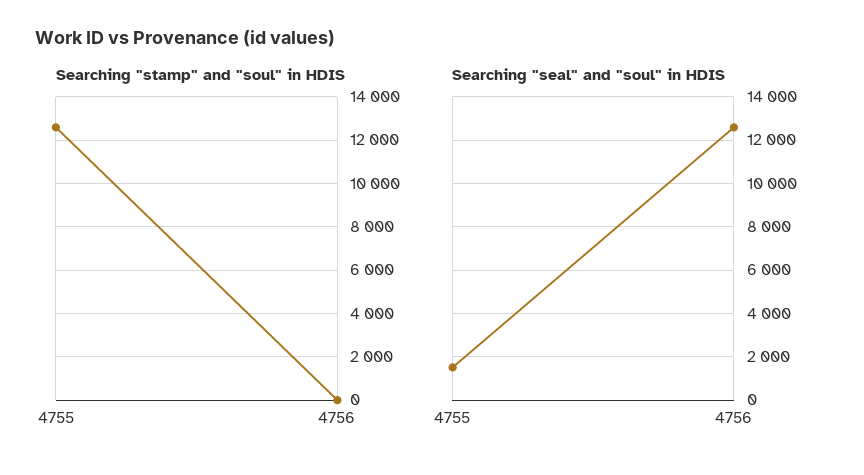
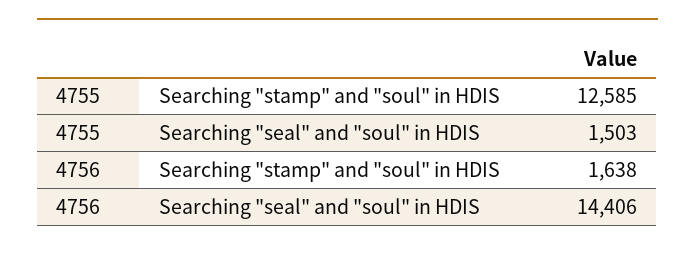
Searching "stamp" and "soul" in HDIS, 4756: 0 -> 1638
Searching "seal" and "soul" in HDIS, 4756: 12500 -> 14406

